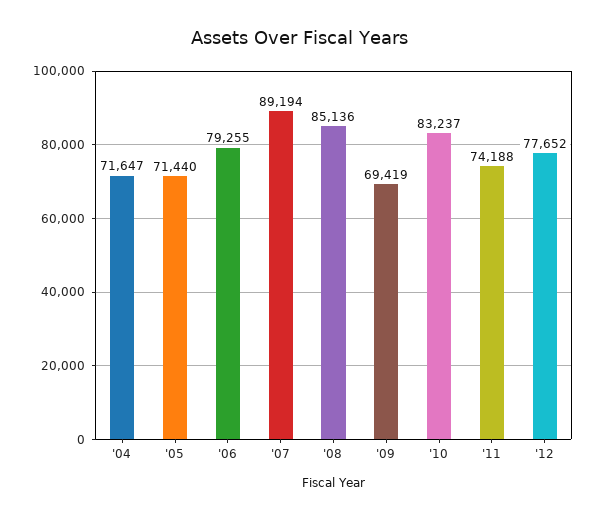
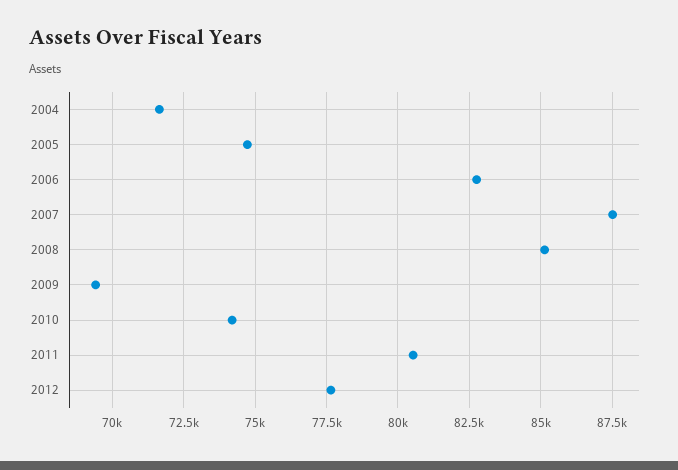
'05: 71440 -> 74750
'06: 79255 -> 82750
'07: 89194 -> 87500
'10: 83237 -> 74250
'11: 74188 -> 80500

